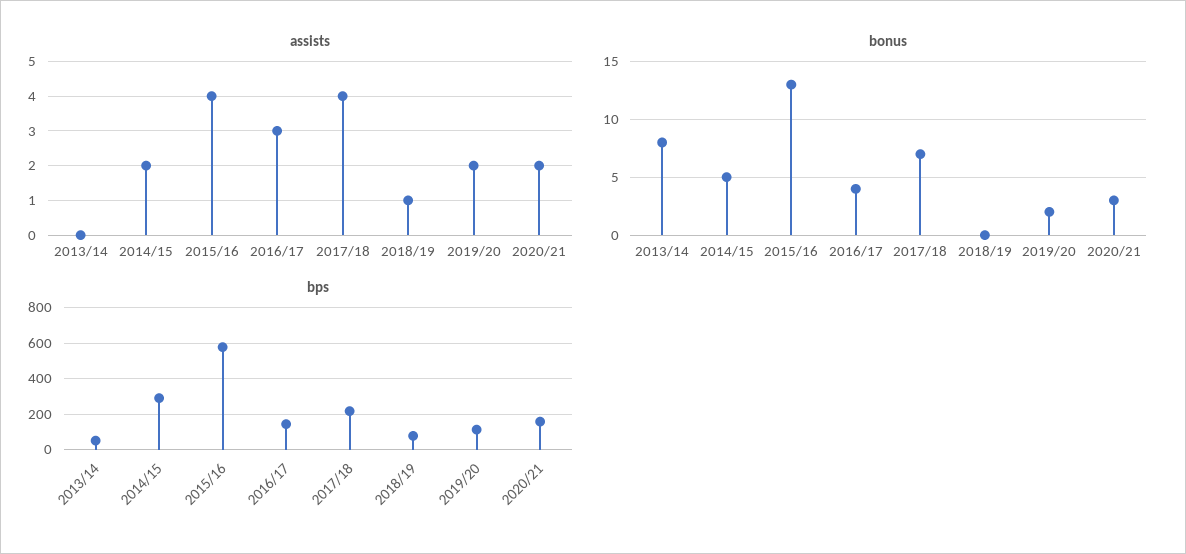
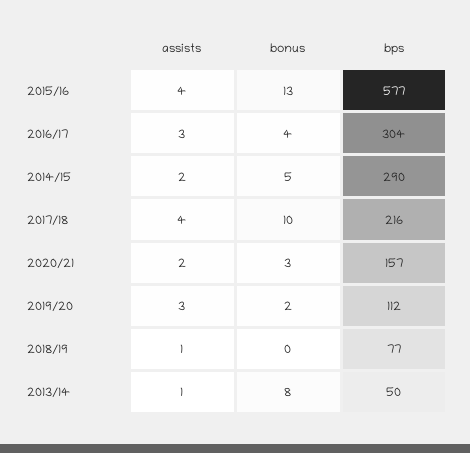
assists, 2013/14: 0 -> 1
assists, 2019/20: 2 -> 3
bonus, 2017/18: 7 -> 10
bps, 2016/17: 150 -> 304

